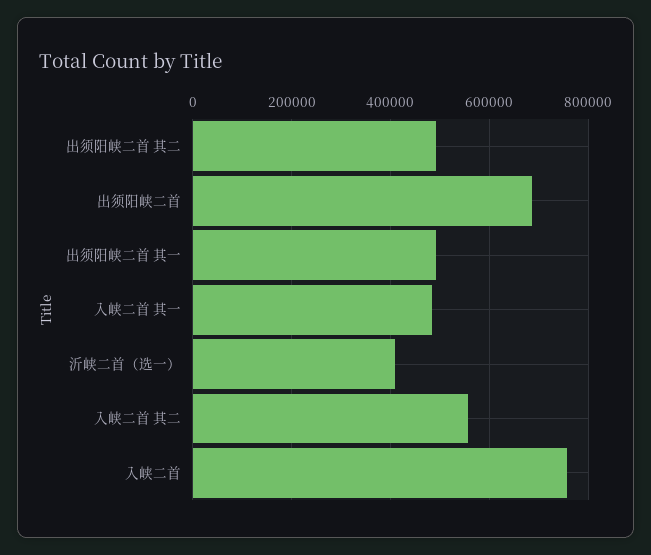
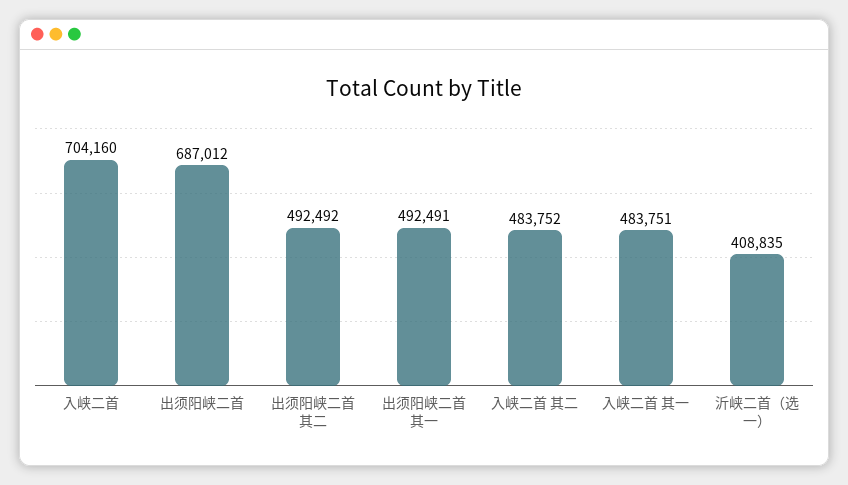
入峡二首 其二: 560000 -> 483752
入峡二首: 760000 -> 704160

